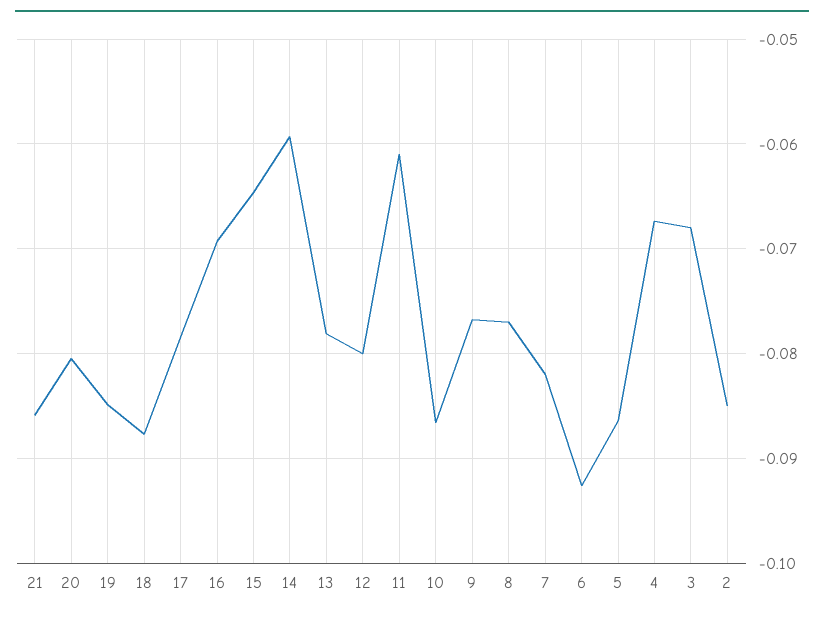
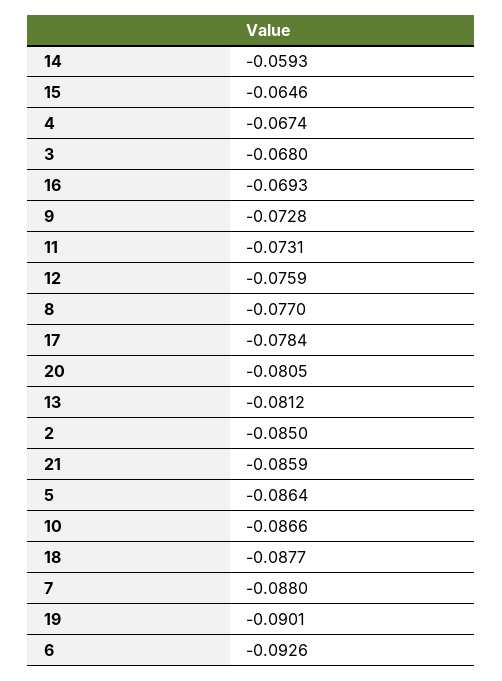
19: -0.085 -> -0.0901
13: -0.078 -> -0.0812
12: -0.08 -> -0.0759
11: -0.061 -> -0.0731
9: -0.077 -> -0.0728
7: -0.082 -> -0.088

